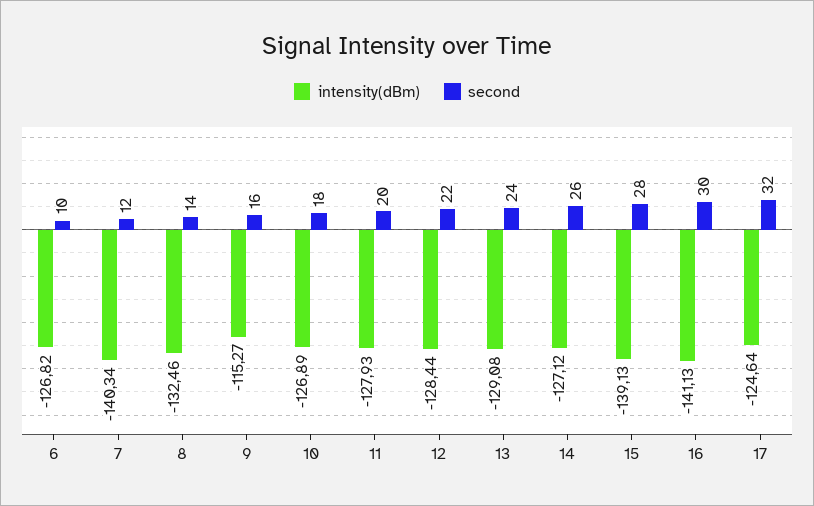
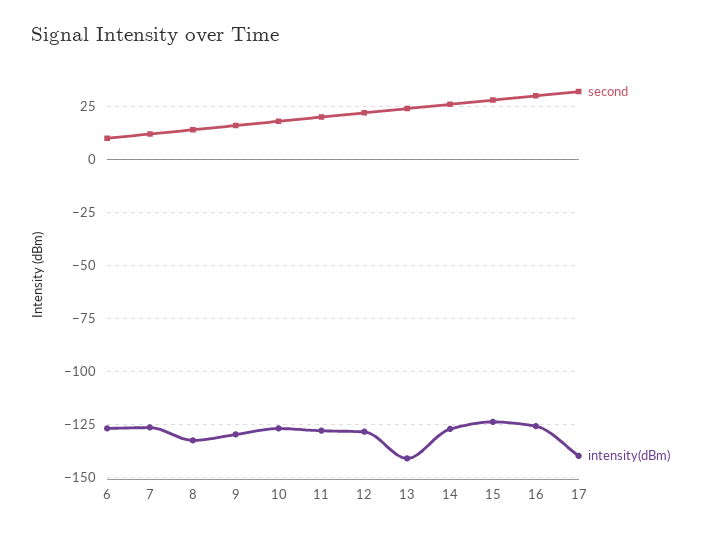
intensity(dBm), 7: -140.34 -> -125
intensity(dBm), 9: -115.27 -> -130
intensity(dBm), 13: -129.08 -> -140
intensity(dBm), 15: -139.13 -> -125
intensity(dBm), 16: -141.13 -> -125
intensity(dBm), 17: -124.64 -> -140

